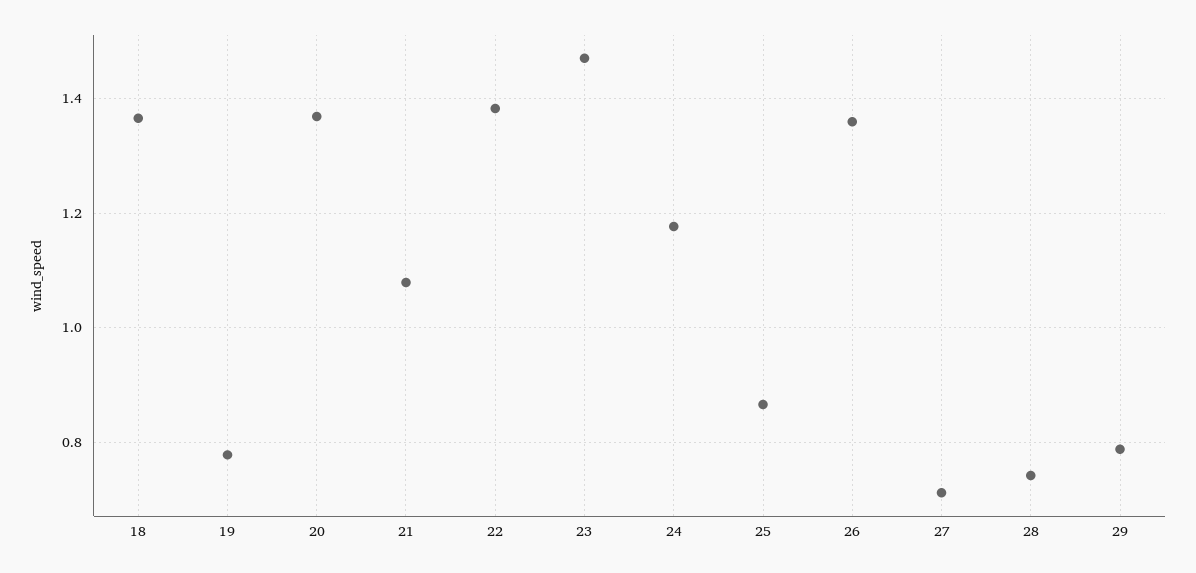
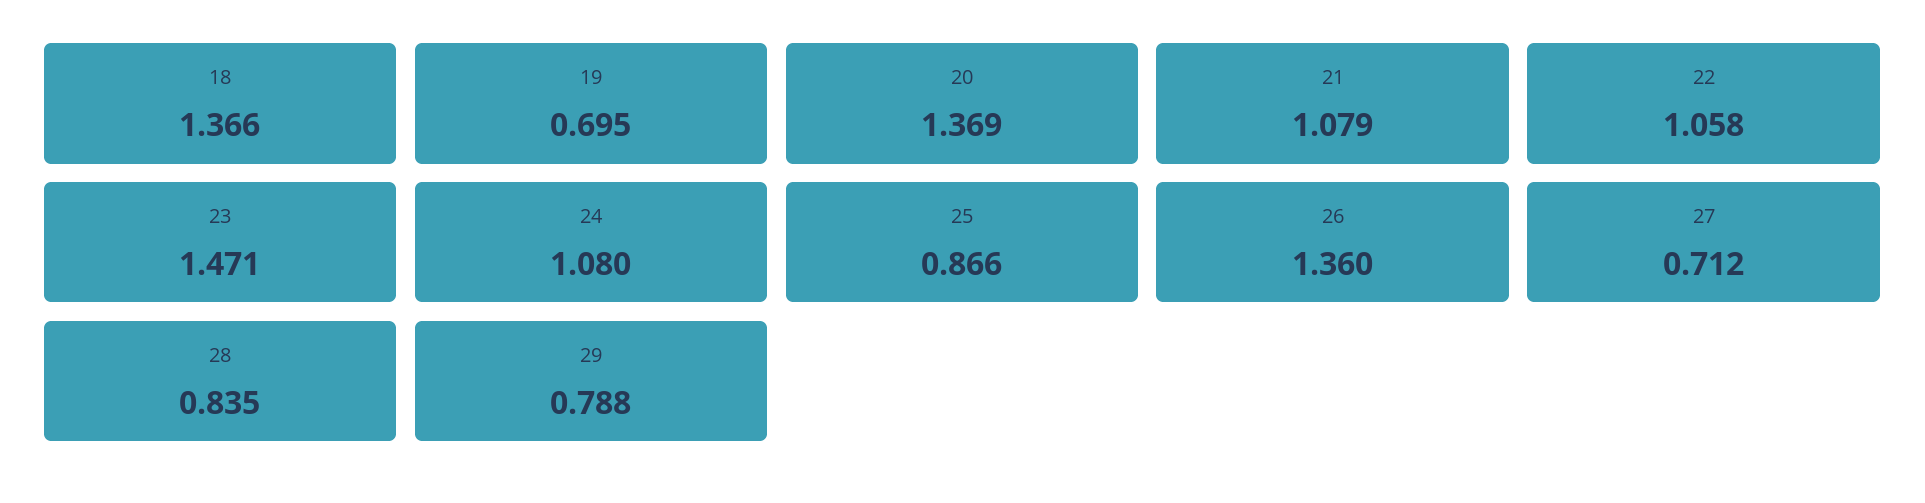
19: 0.78 -> 0.695
22: 1.38 -> 1.058
24: 1.18 -> 1.08
28: 0.74 -> 0.835

